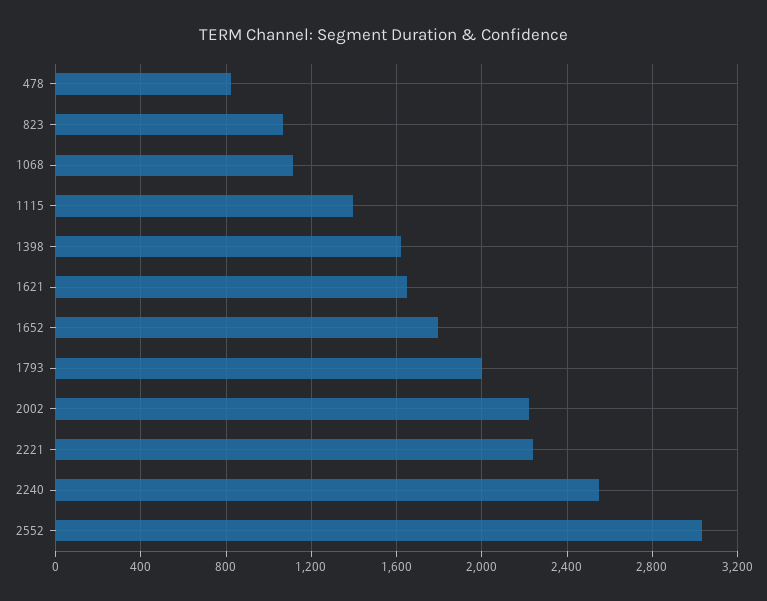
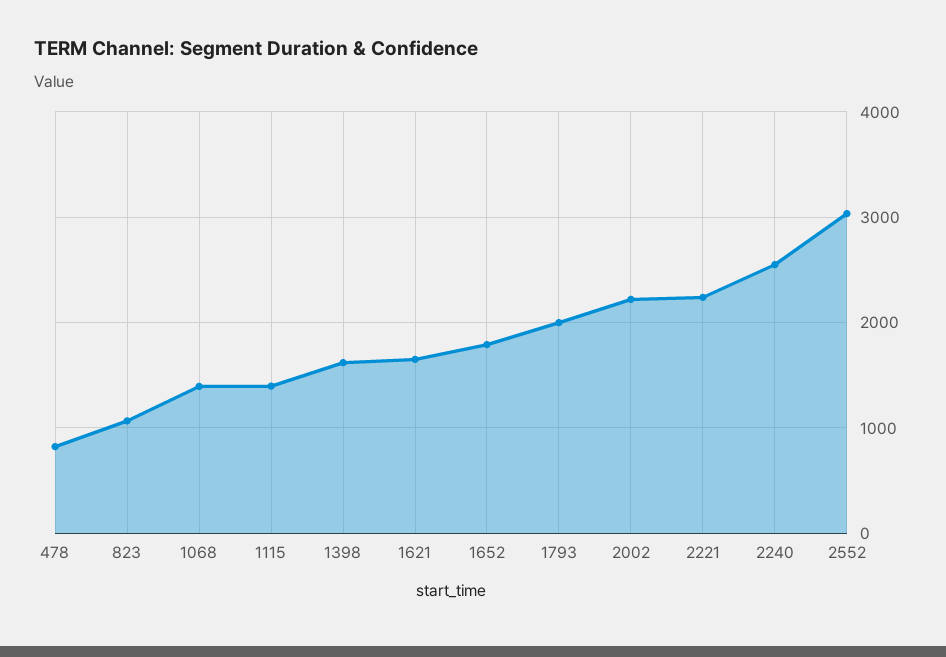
1068: 1100 -> 1400

